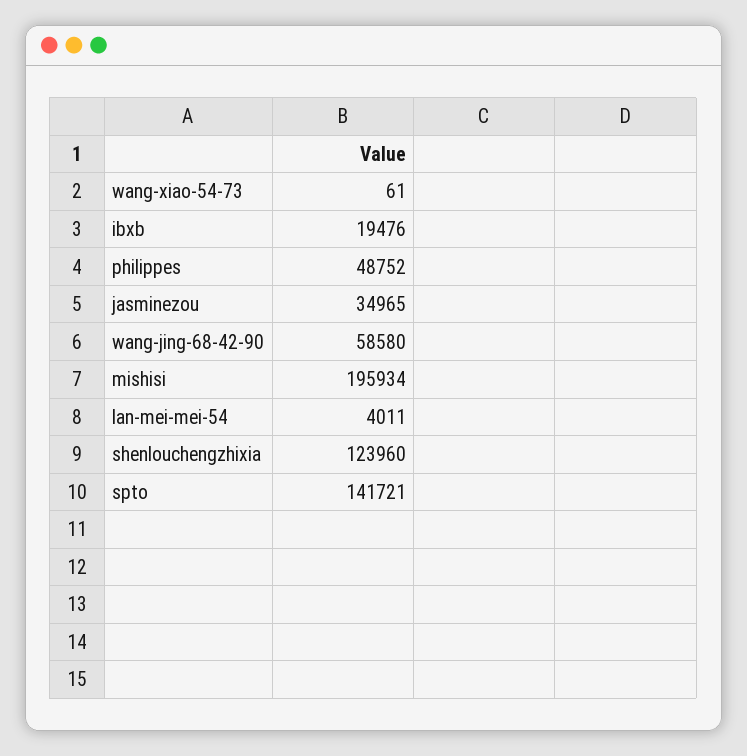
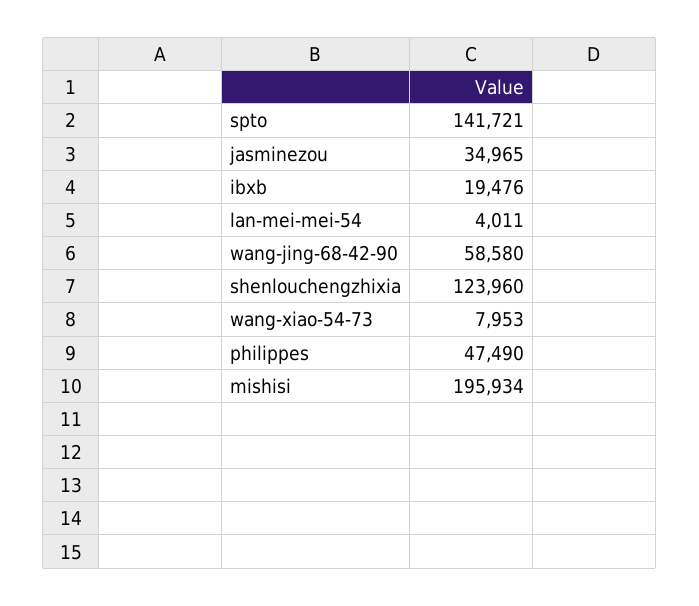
wang-xiao-54-73: 61 -> 7953
philippes: 48752 -> 47490

